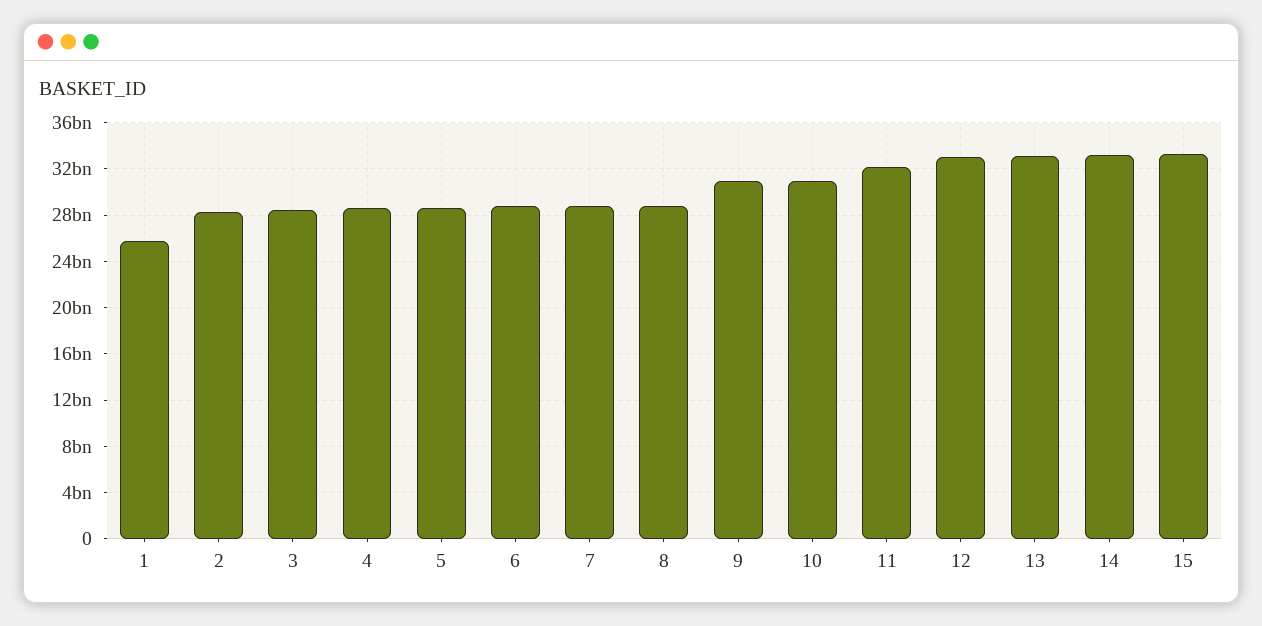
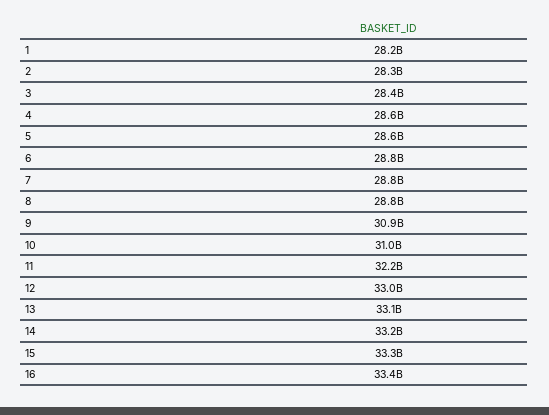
1: 26000000000 -> 28200000000
16: none -> 33400000000

